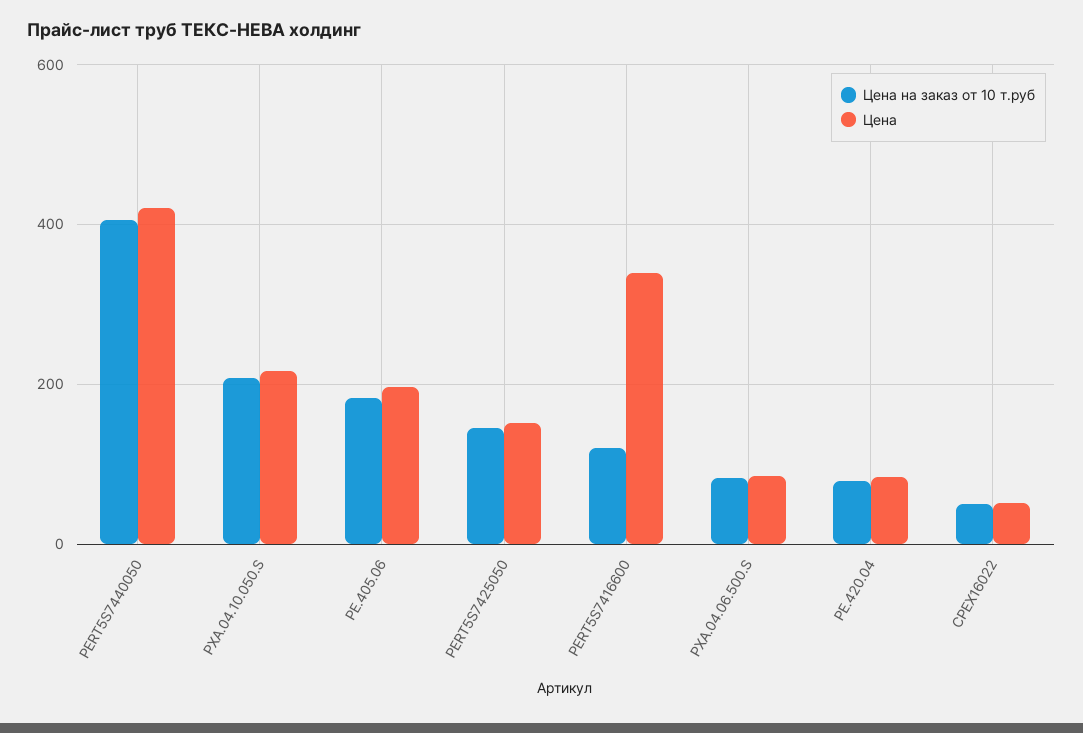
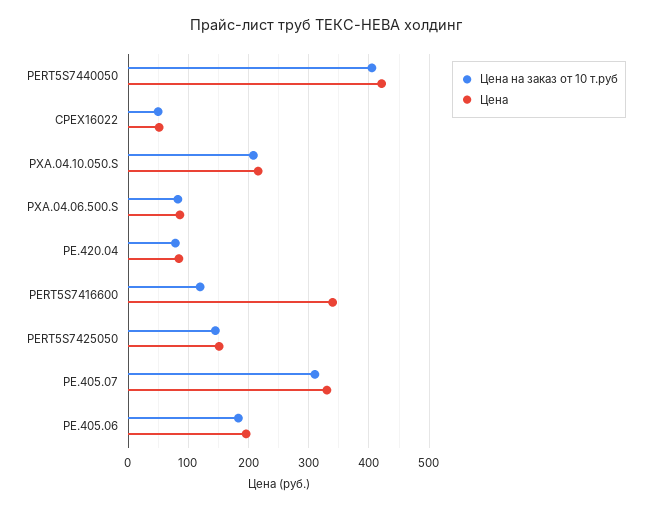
Цена на заказ от 10 т.руб, PE.405.07: none -> 310
Цена, PE.405.07: none -> 330

